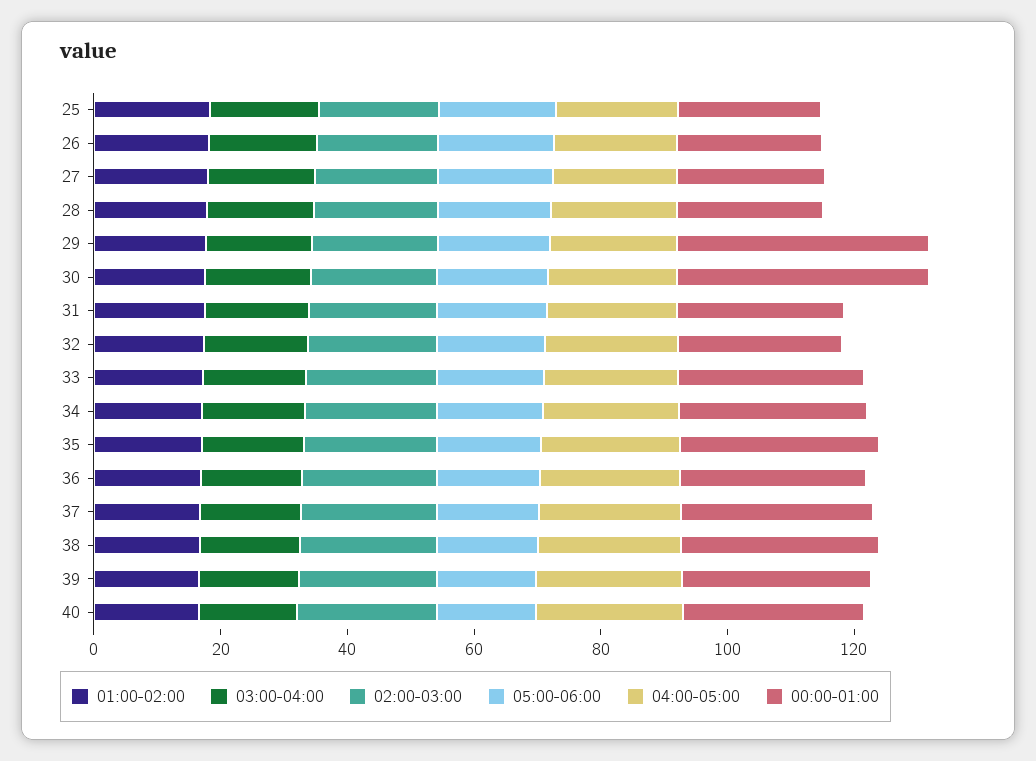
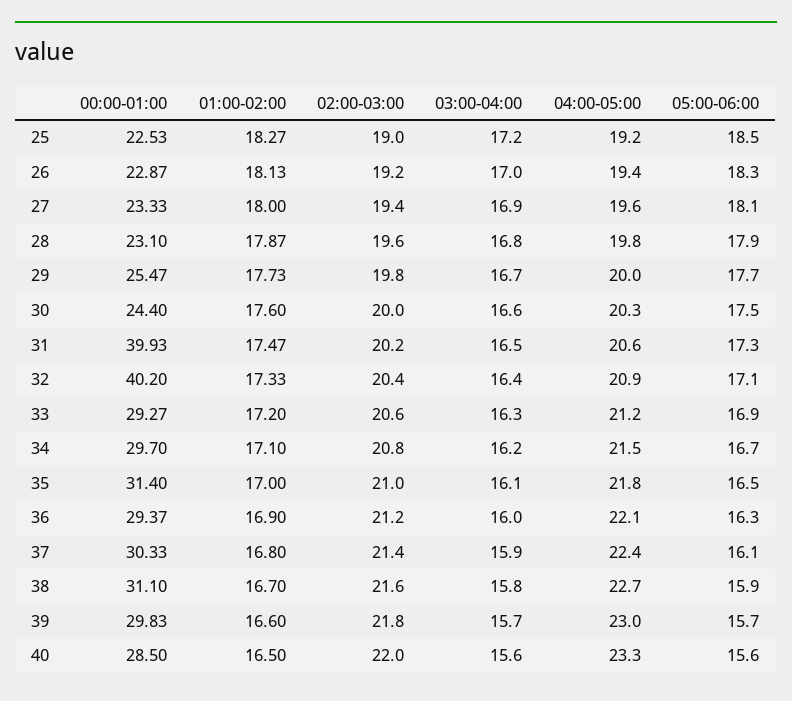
00:00-01:00, 29: 40 -> 25.47
00:00-01:00, 30: 40 -> 24.4
00:00-01:00, 31: 25 -> 39.93
00:00-01:00, 32: 25 -> 40.2

